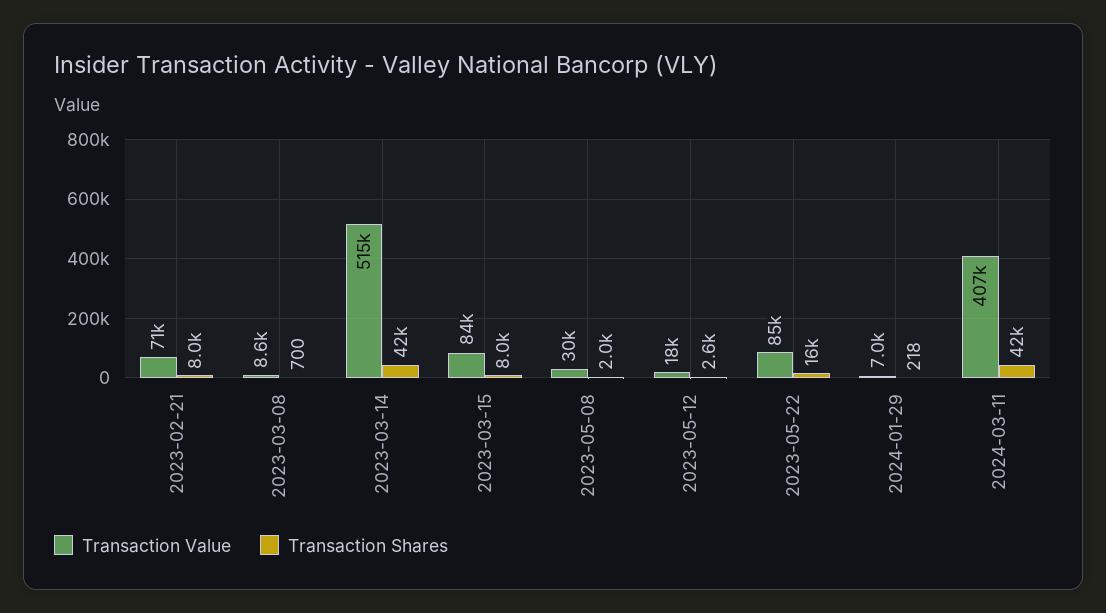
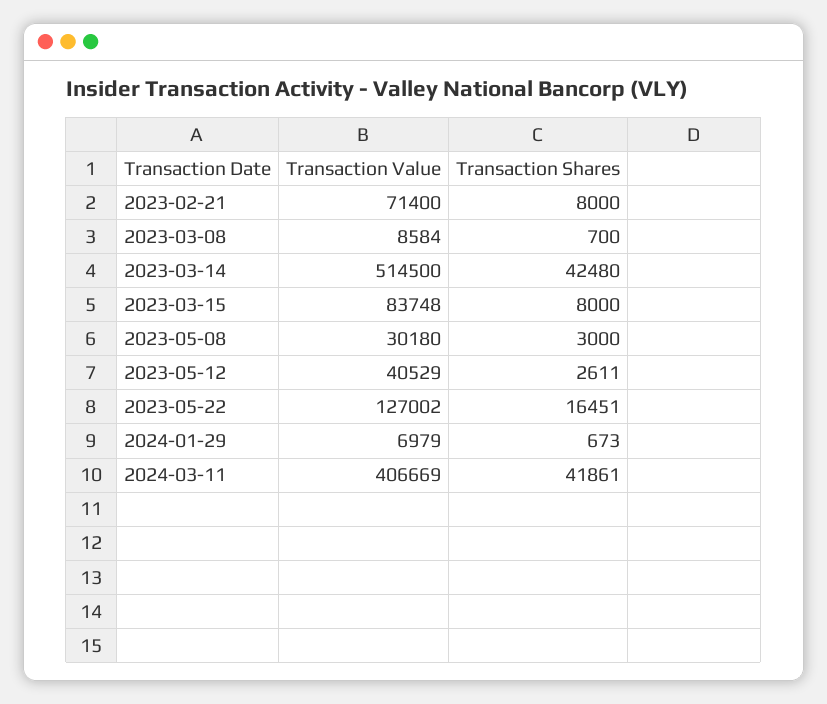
Transaction Shares, 2023-05-08: 2000 -> 3000
Transaction Value, 2023-05-12: 18000 -> 40529
Transaction Value, 2023-05-22: 85000 -> 127002
Transaction Shares, 2024-01-29: 218 -> 673

